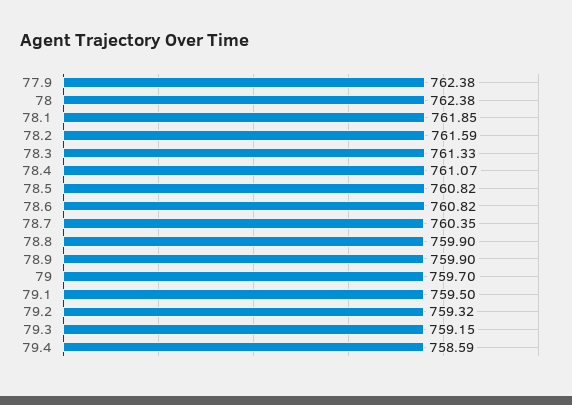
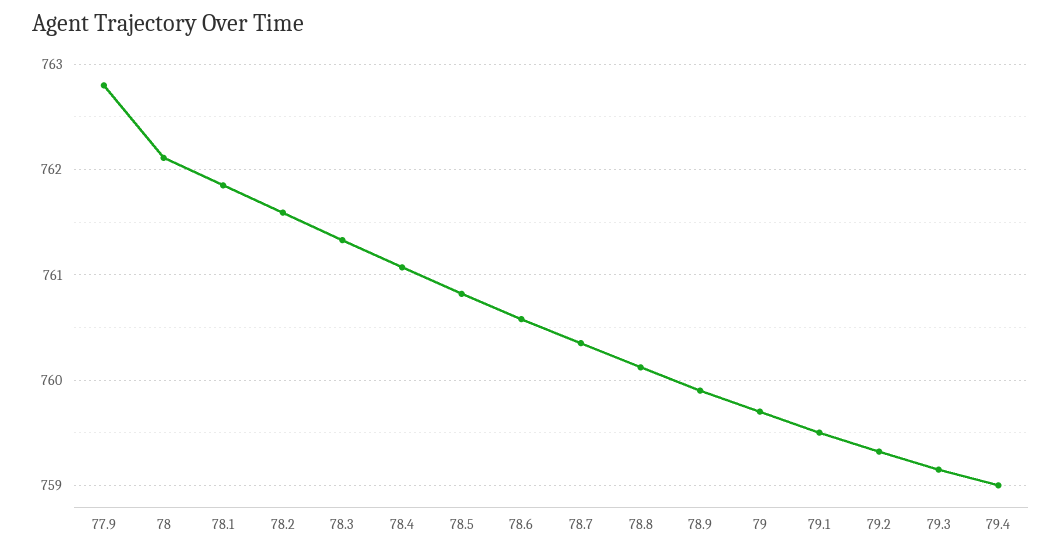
77.9: 762.38 -> 762.8
78: 762.38 -> 762.1
78.6: 760.82 -> 760.6
78.8: 759.9 -> 760.1
79.4: 758.59 -> 759

